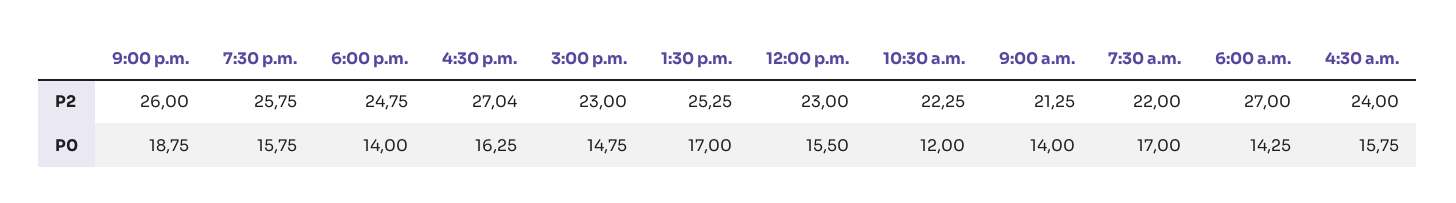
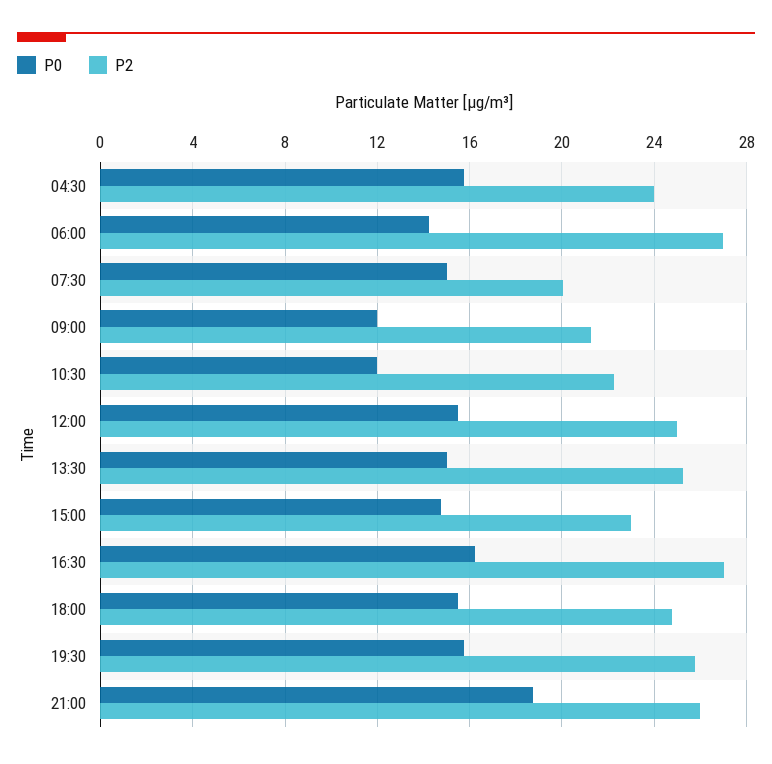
P2, 12:00 p.m.: 23 -> 25
P2, 7:30 a.m.: 22 -> 20
P0, 6:00 p.m.: 14 -> 15.5
P0, 1:30 p.m.: 17 -> 15
P0, 9:00 a.m.: 14 -> 12
P0, 7:30 a.m.: 17 -> 15

